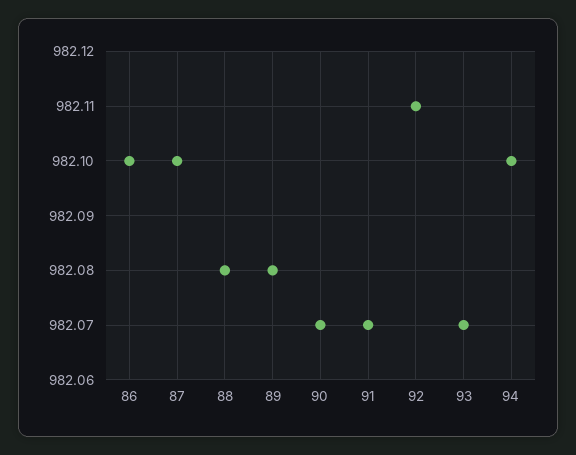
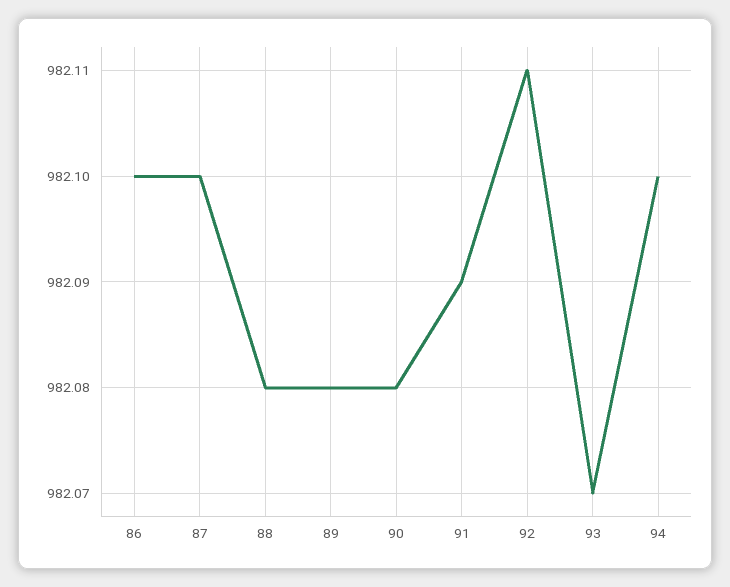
90: 982.07 -> 982.08
91: 982.07 -> 982.09

